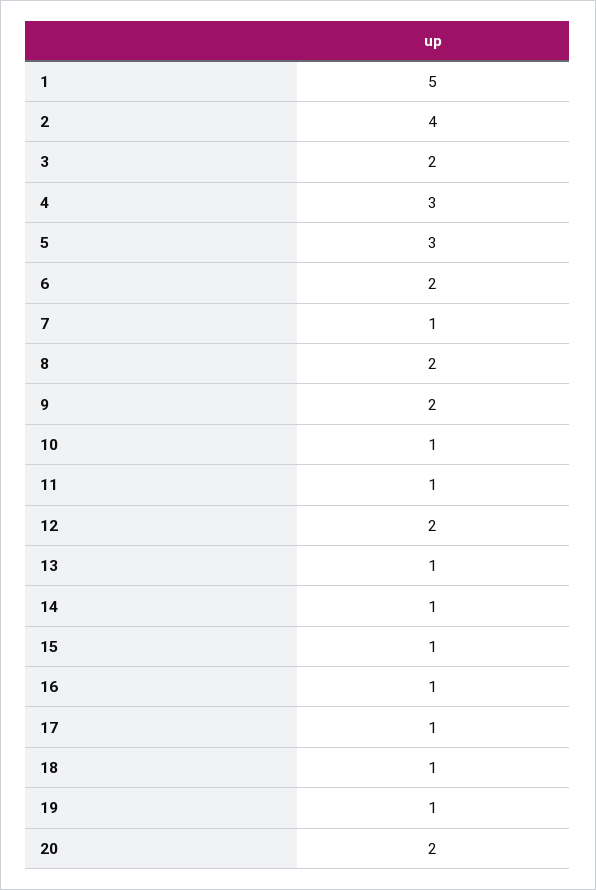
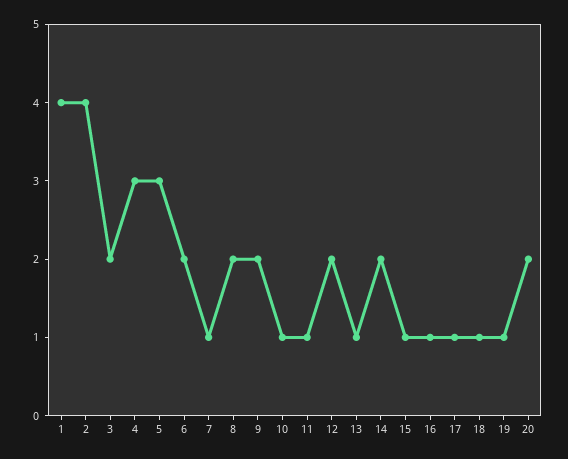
1: 5 -> 4
14: 1 -> 2

